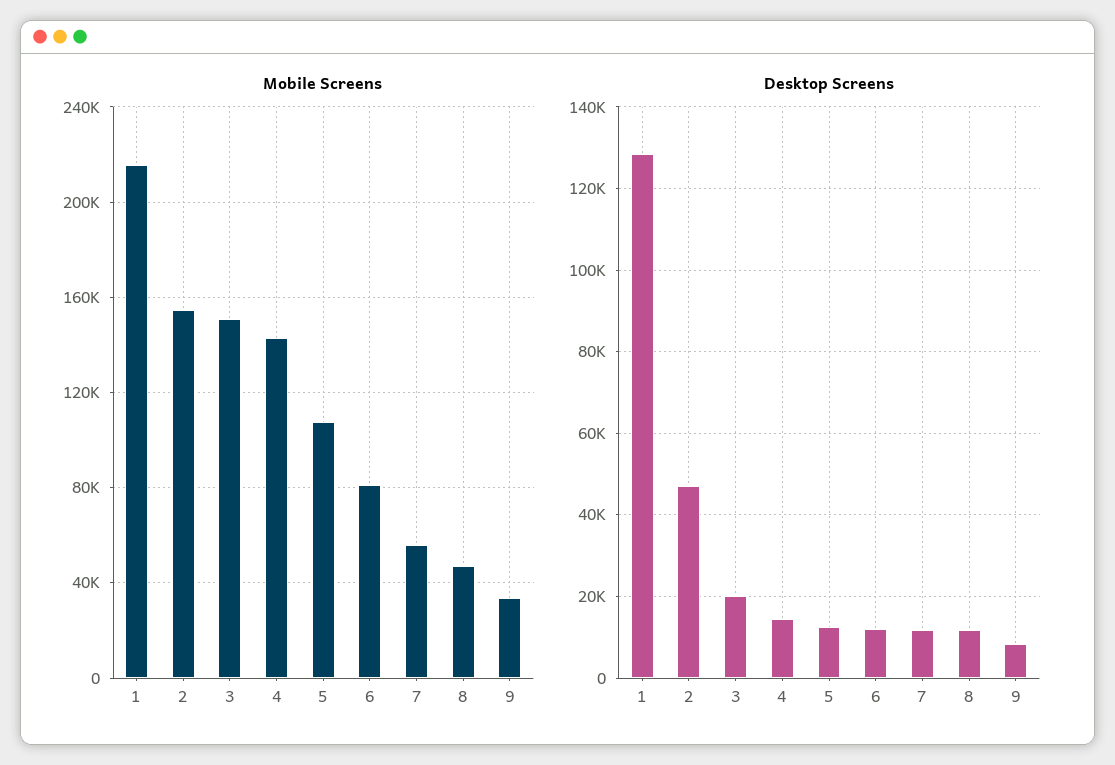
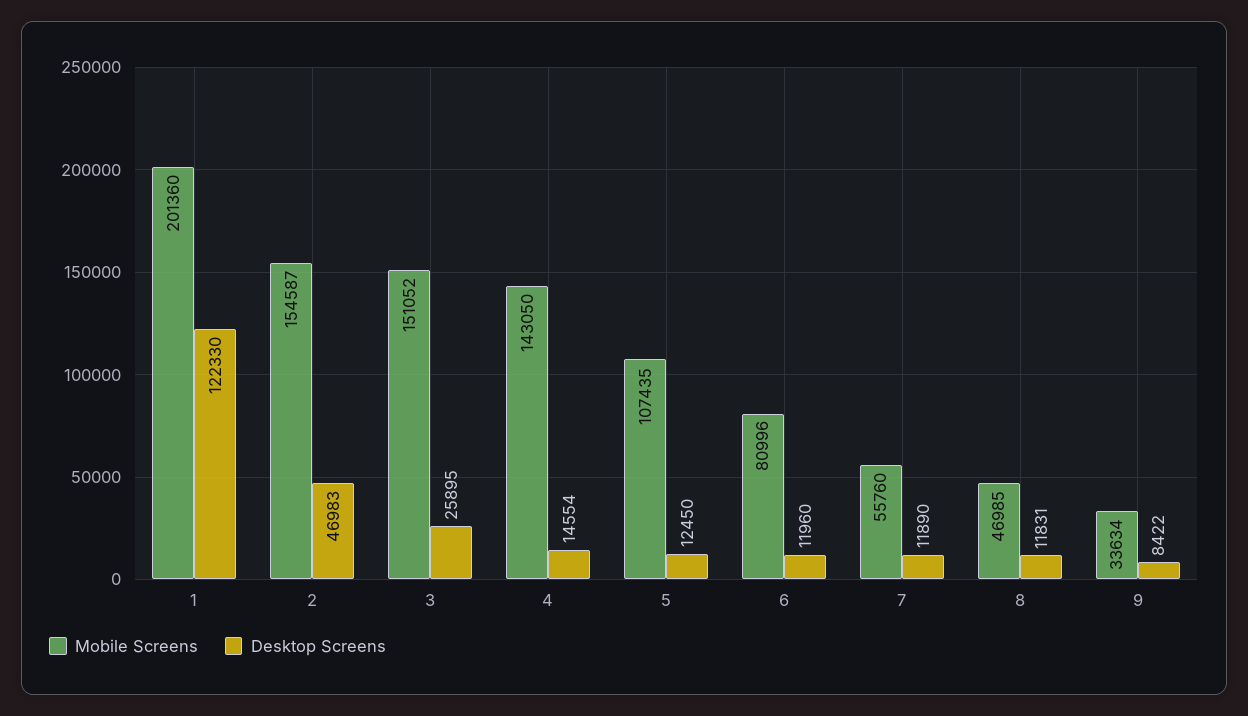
Mobile Screens, 1: 215000 -> 201360
Desktop Screens, 1: 128000 -> 122330
Desktop Screens, 3: 20000 -> 25895

